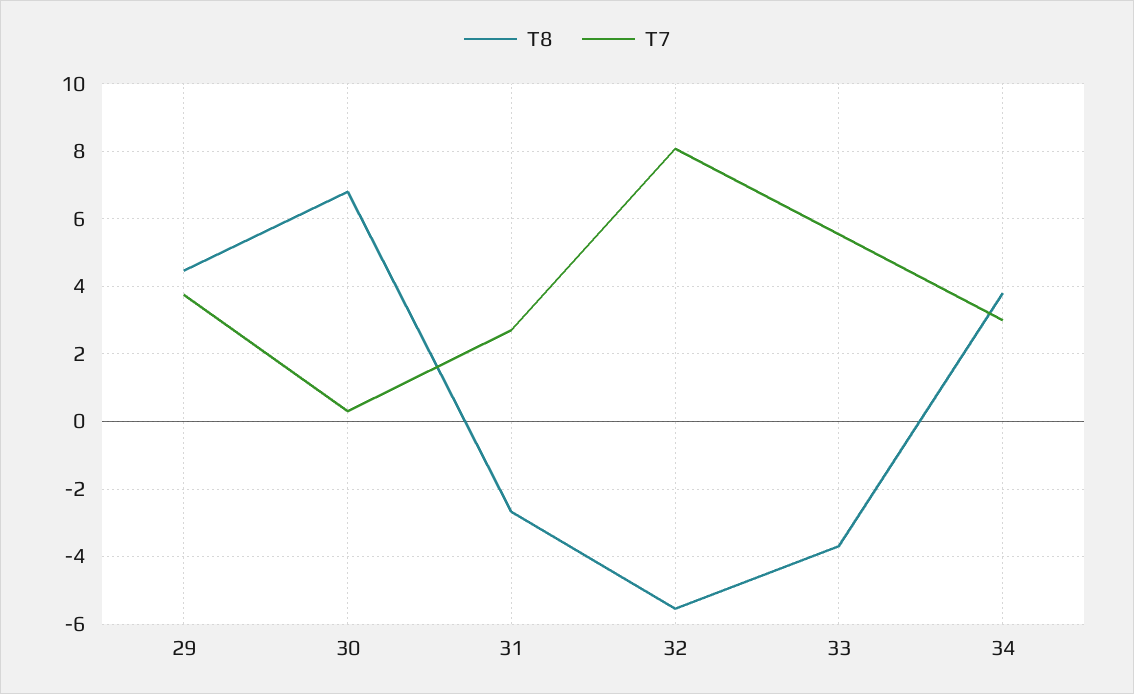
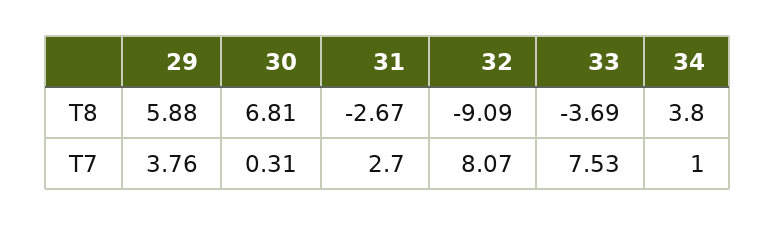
T8, 29: 4.4 -> 5.88
T8, 32: -5.6 -> -9.09
T7, 33: 5.6 -> 7.53
T7, 34: 3 -> 1

